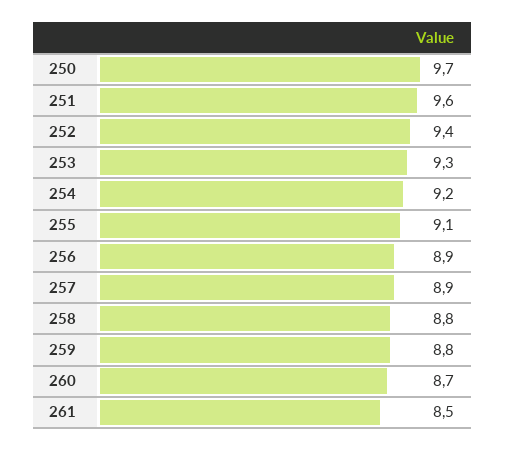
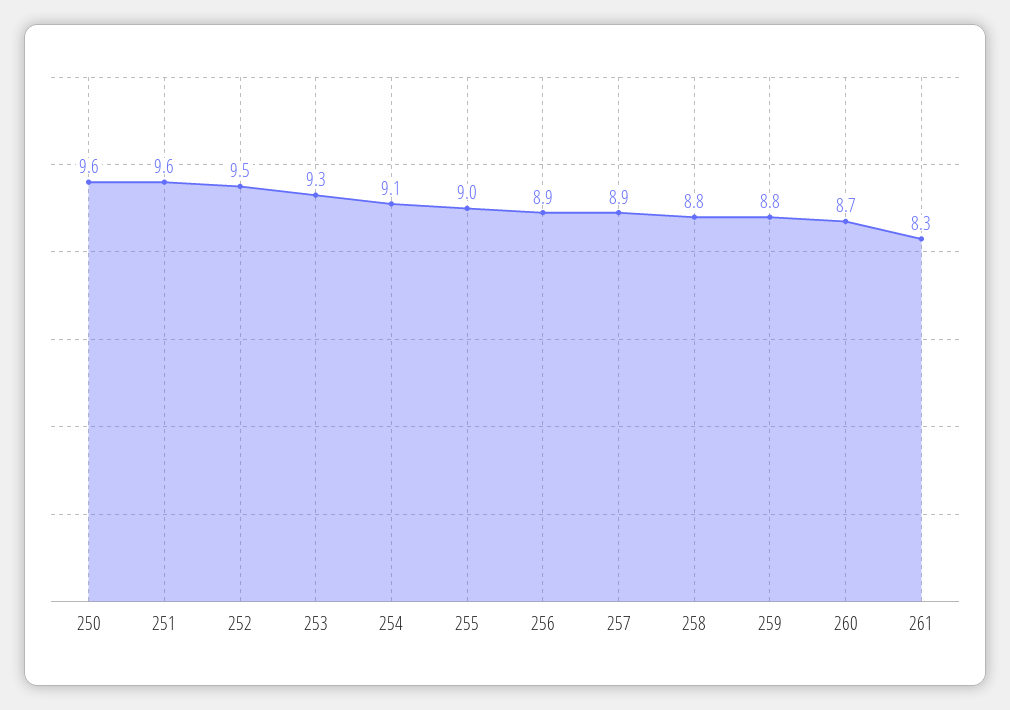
250: 9.7 -> 9.6
252: 9.4 -> 9.5
254: 9.2 -> 9.1
255: 9.1 -> 9
261: 8.5 -> 8.3

